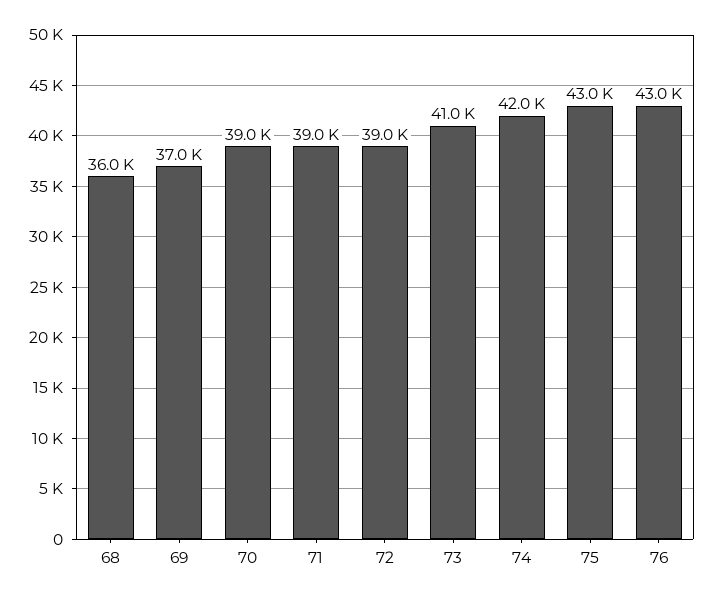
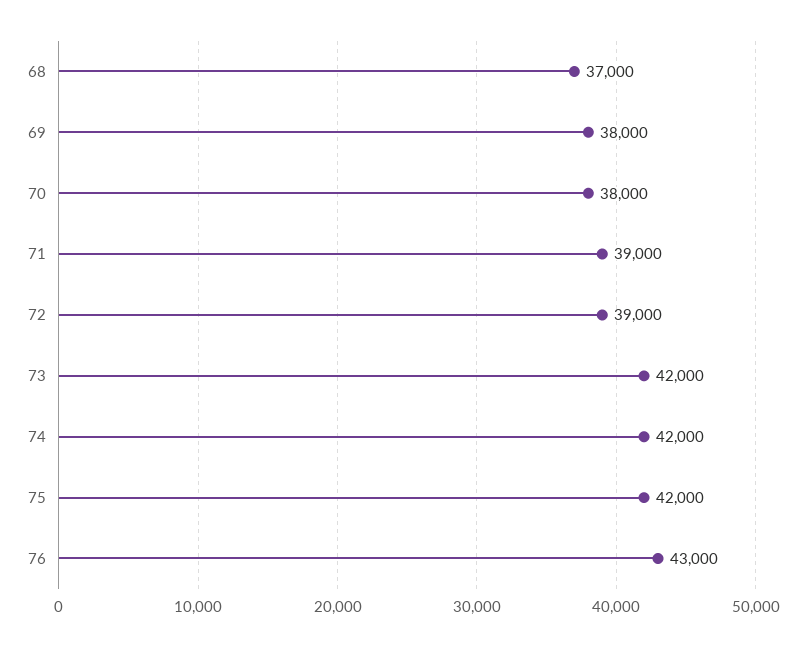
68: 36000 -> 37000
69: 37000 -> 38000
70: 39000 -> 38000
73: 41000 -> 42000
75: 43000 -> 42000

